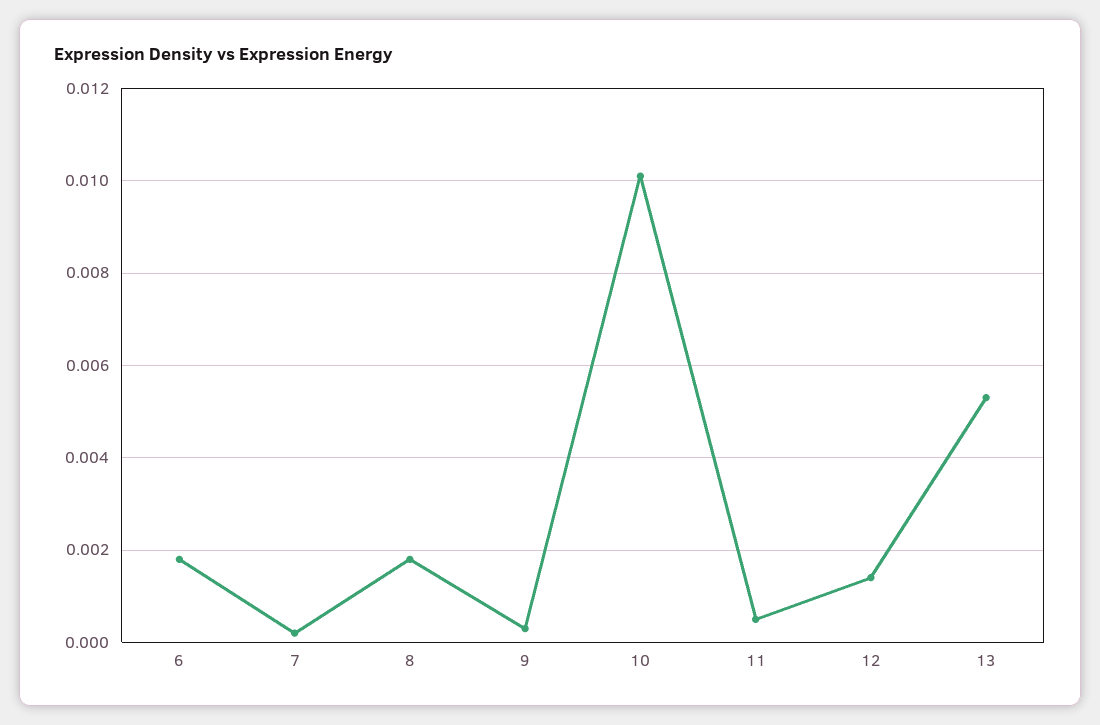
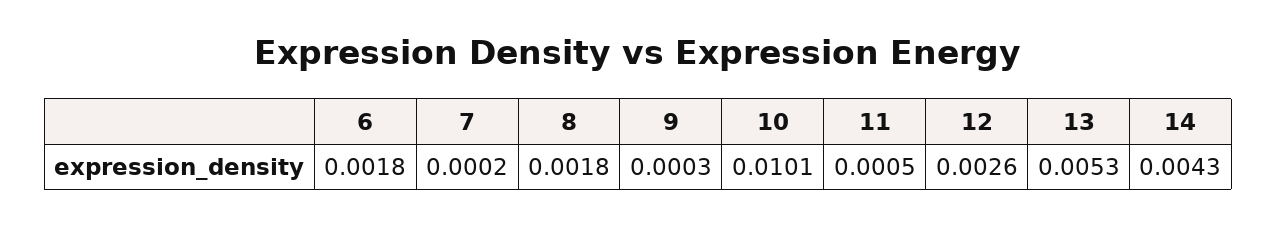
12: 0.0015 -> 0.0026
14: none -> 0.0043

